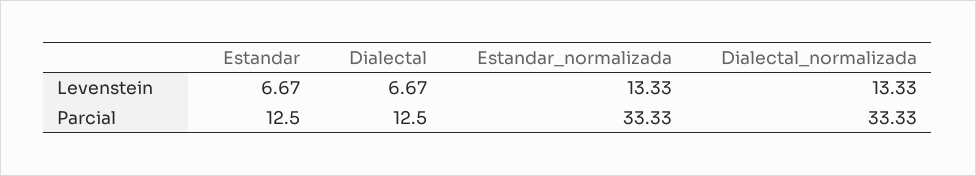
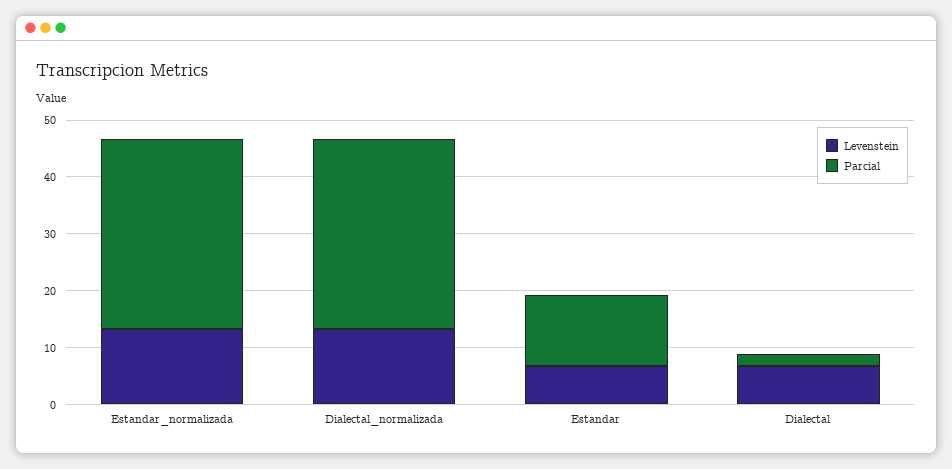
Parcial, Dialectal: 12.5 -> 2

